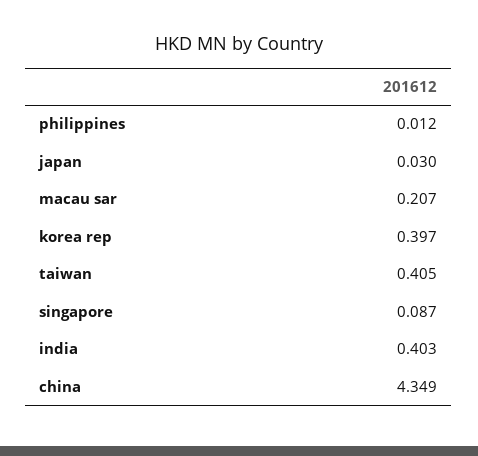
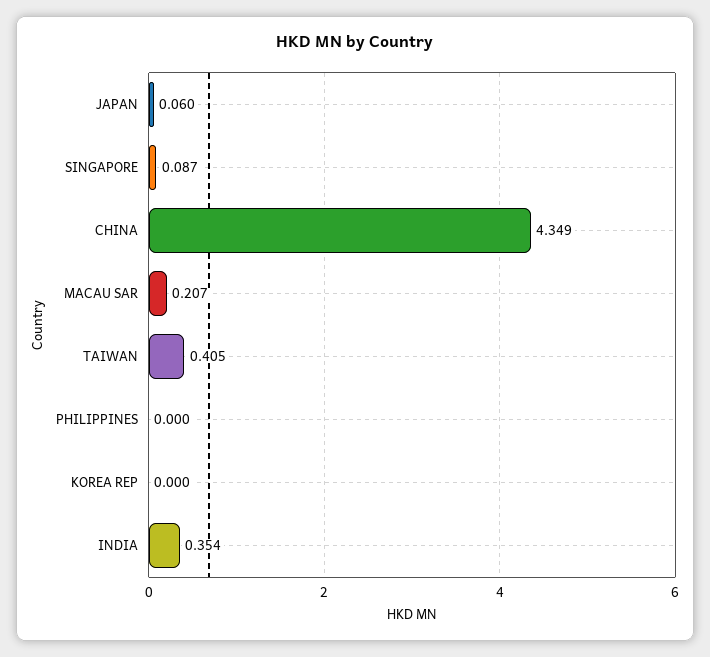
philippines: 0.012 -> 0
japan: 0.03 -> 0.06
korea rep: 0.397 -> 0
india: 0.403 -> 0.354

